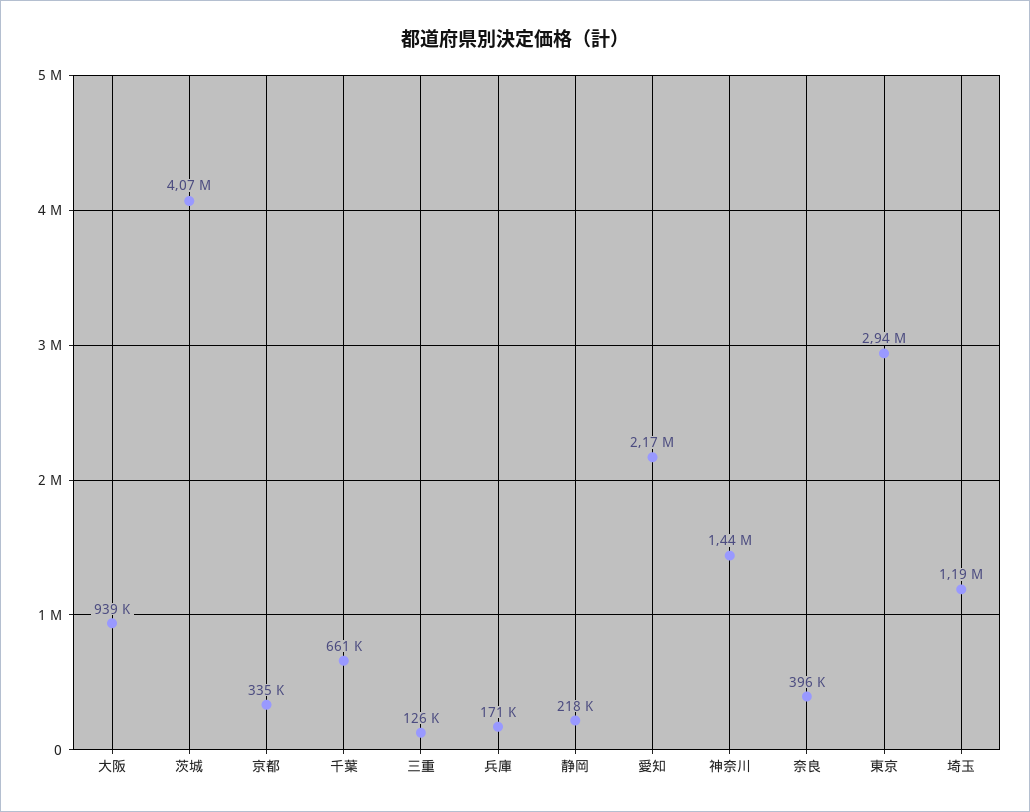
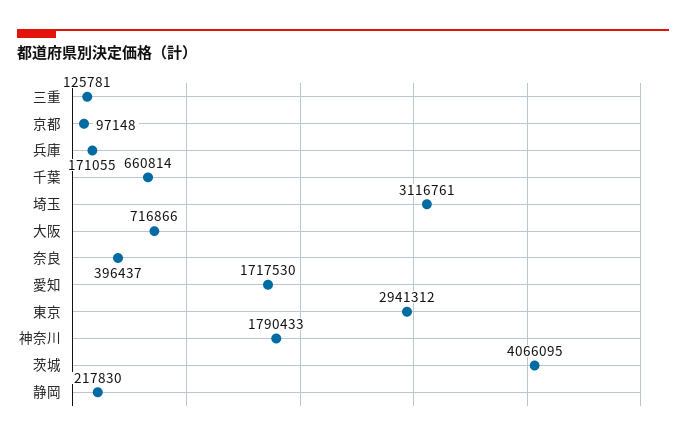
大阪: 939000 -> 716866
京都: 335000 -> 97148
愛知: 2170000 -> 1717530
神奈川: 1440000 -> 1790433
埼玉: 1190000 -> 3116761

